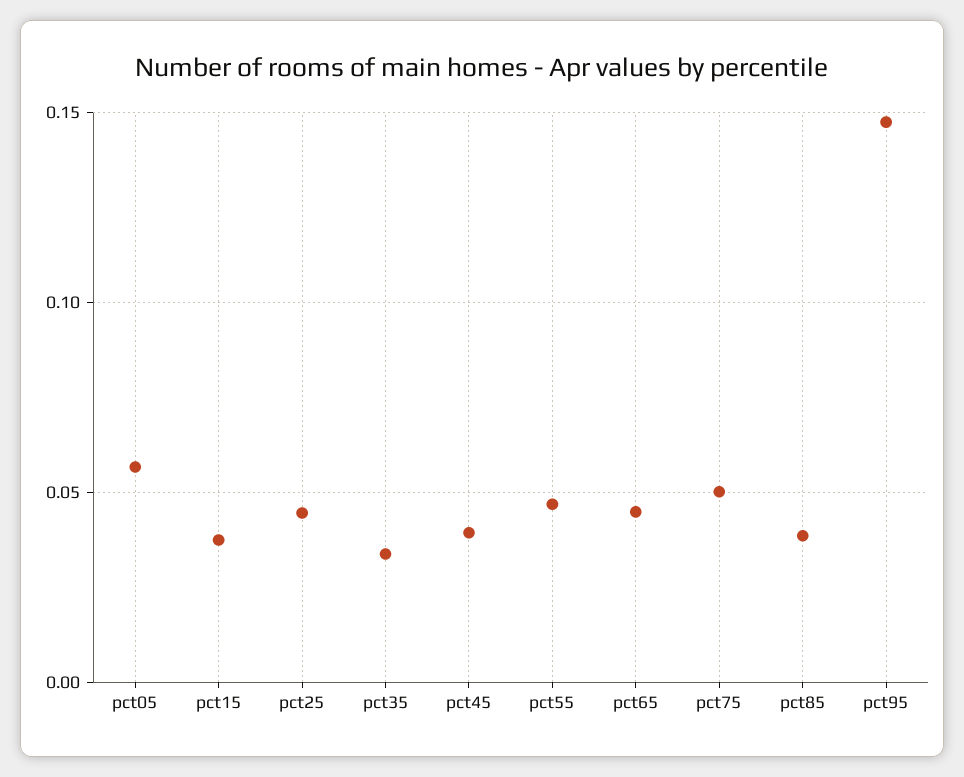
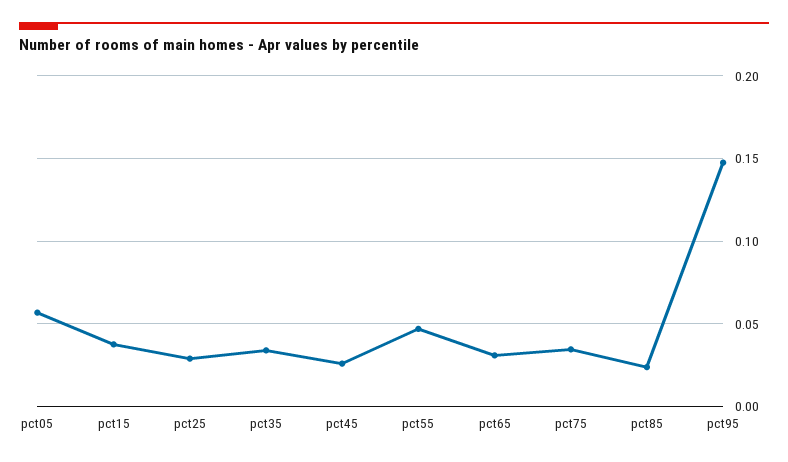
pct25: 0.045 -> 0.03
pct45: 0.04 -> 0.025
pct65: 0.045 -> 0.03
pct75: 0.05 -> 0.035
pct85: 0.04 -> 0.025

